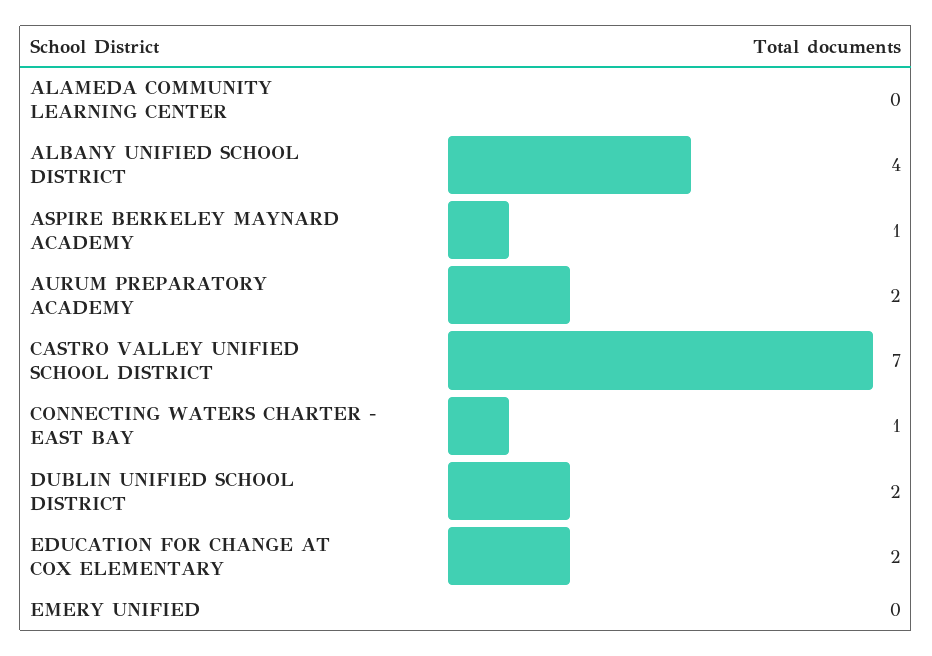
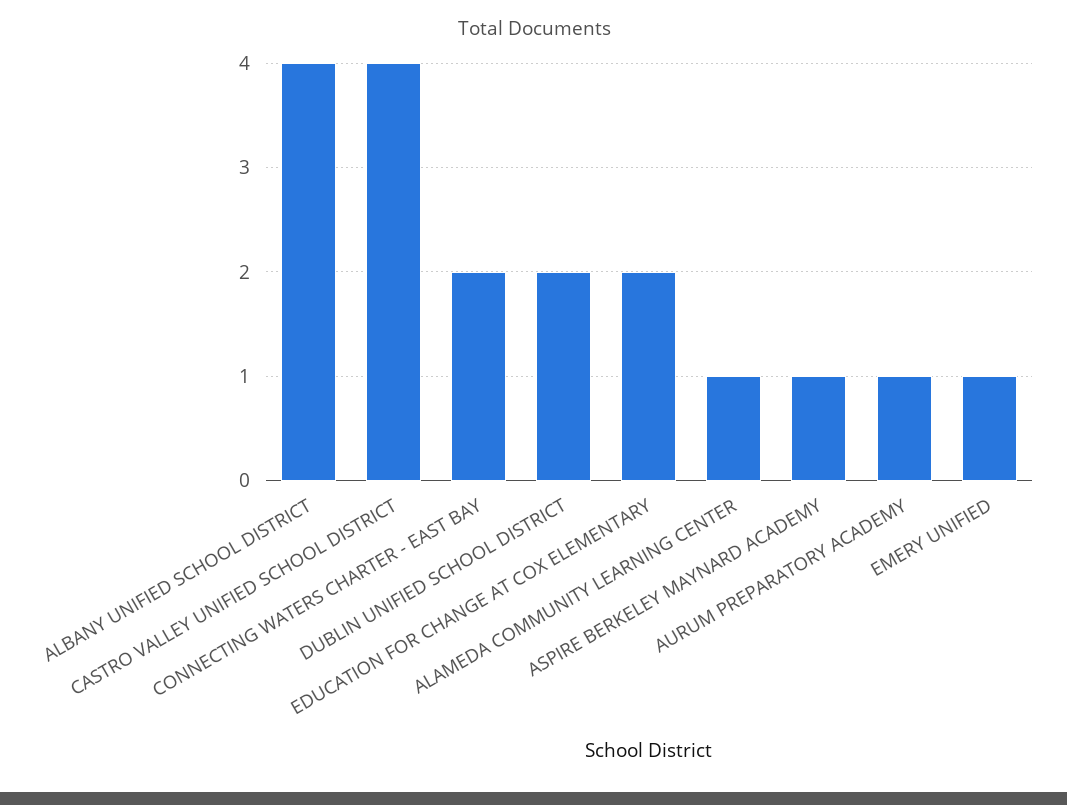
ALAMEDA COMMUNITY LEARNING CENTER: 0 -> 1
AURUM PREPARATORY ACADEMY: 2 -> 1
CASTRO VALLEY UNIFIED SCHOOL DISTRICT: 7 -> 4
CONNECTING WATERS CHARTER - EAST BAY: 1 -> 2
EMERY UNIFIED: 0 -> 1

